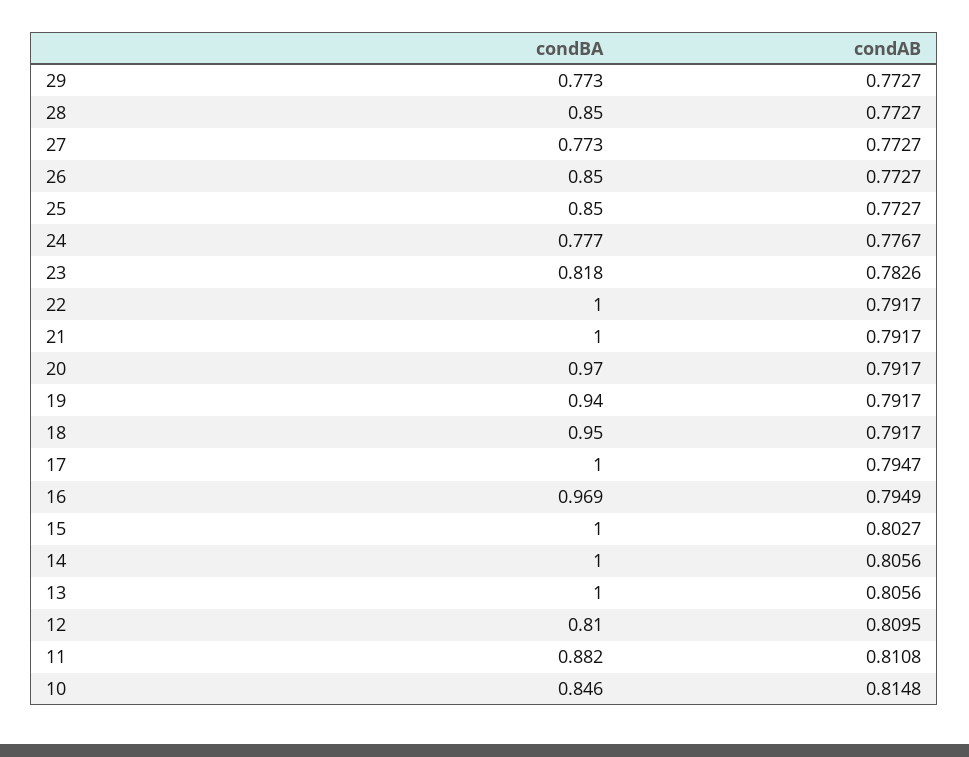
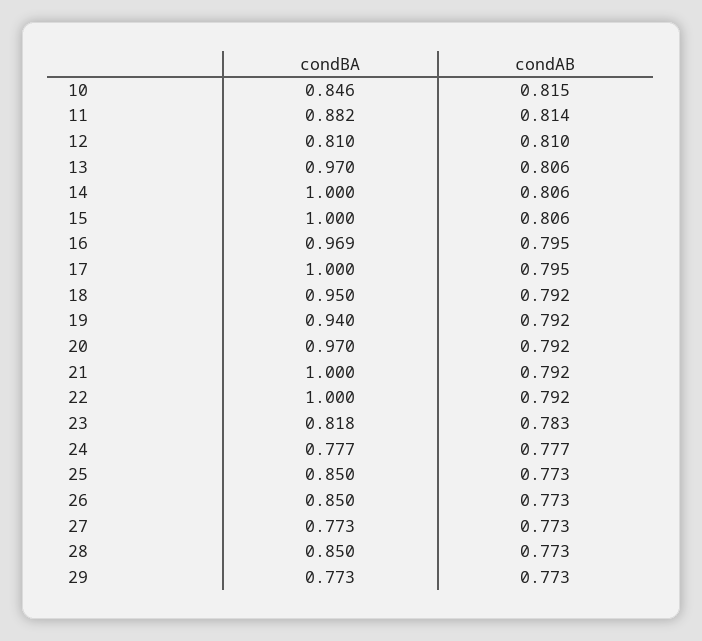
condAB, 15: 0.8027 -> 0.806
condBA, 13: 1 -> 0.97
condAB, 11: 0.8108 -> 0.814

